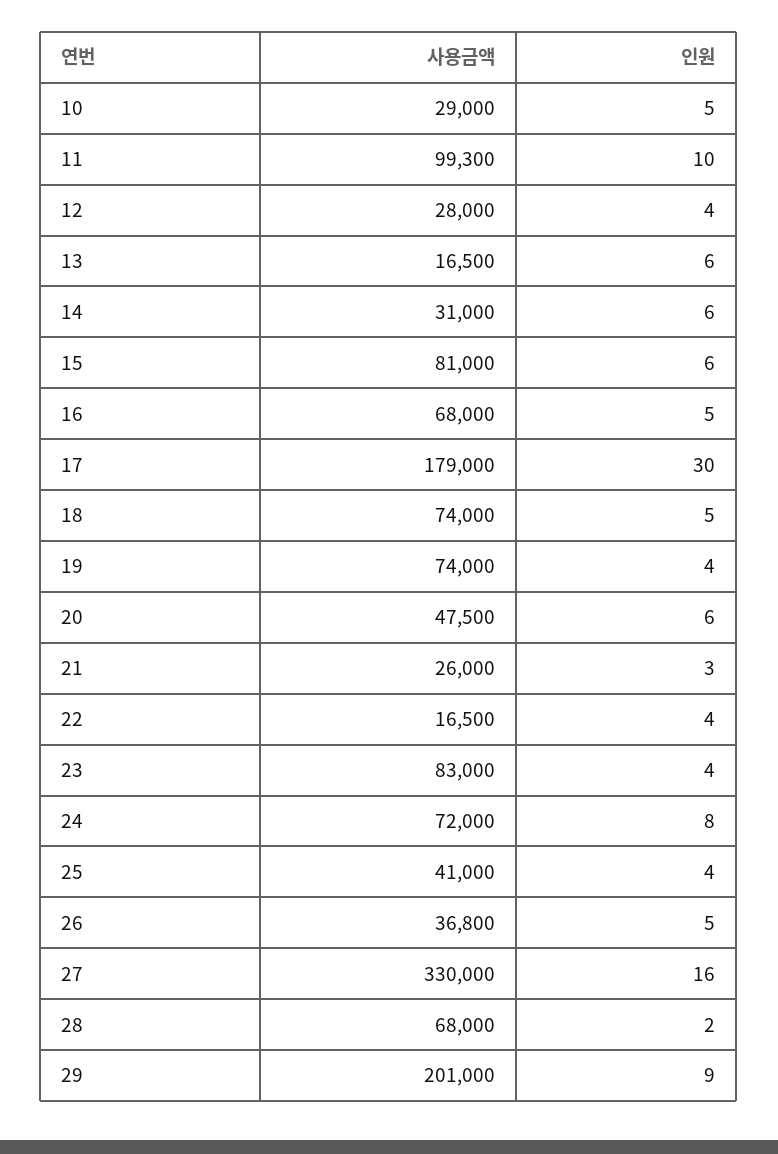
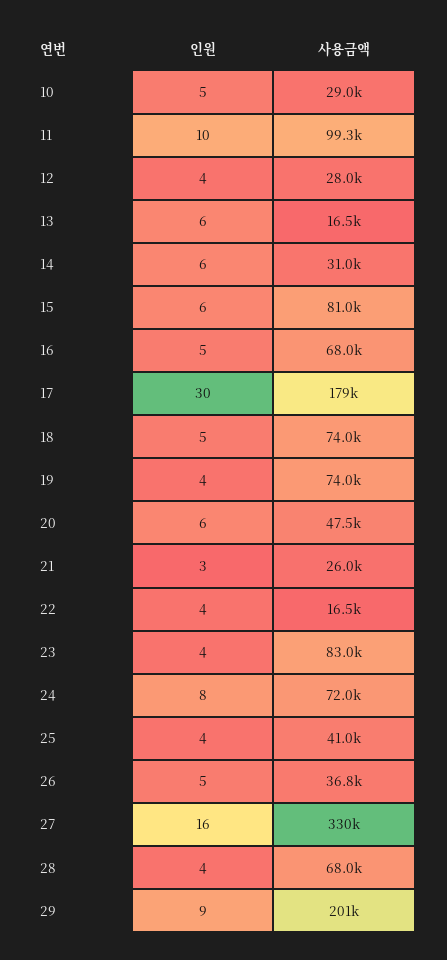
인원, 28: 2 -> 4

